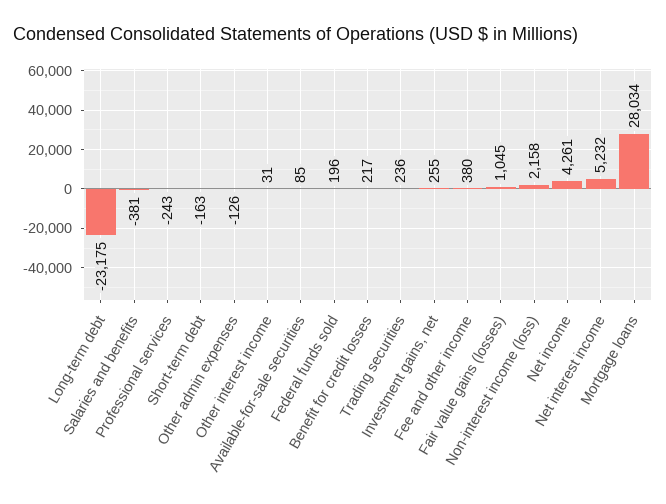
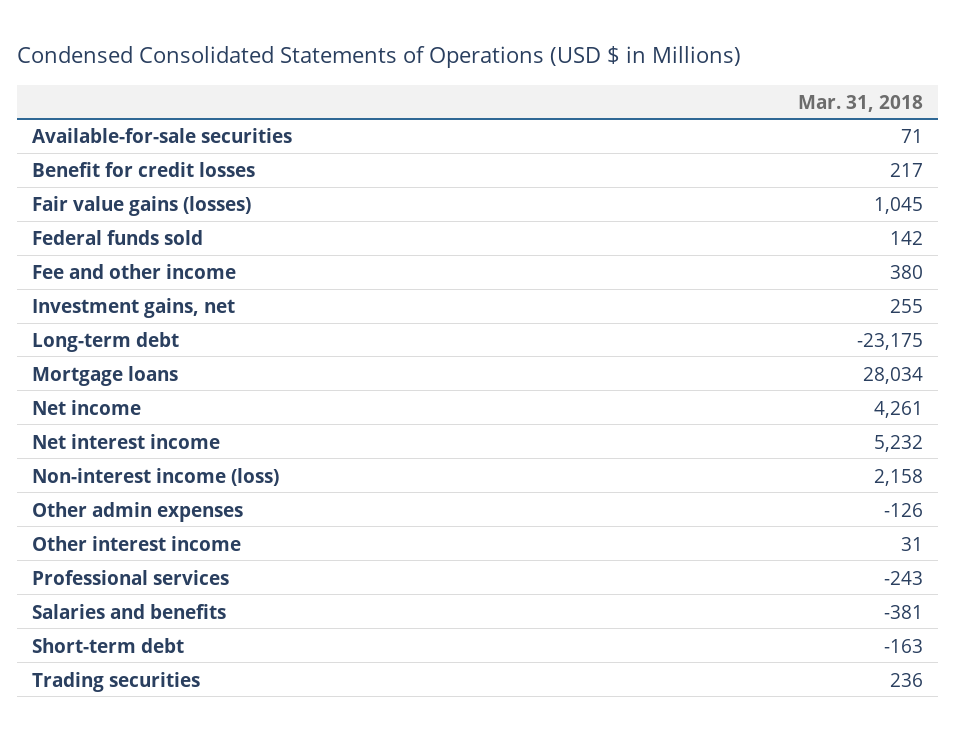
Available-for-sale securities: 85 -> 71
Federal funds sold: 196 -> 142

